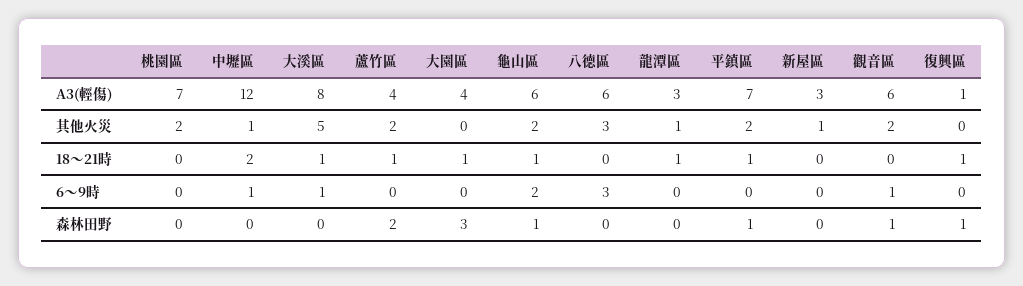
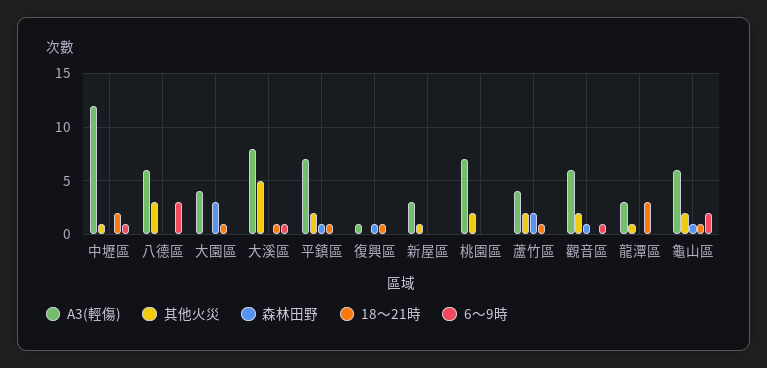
18～21時, 龍潭區: 1 -> 3

